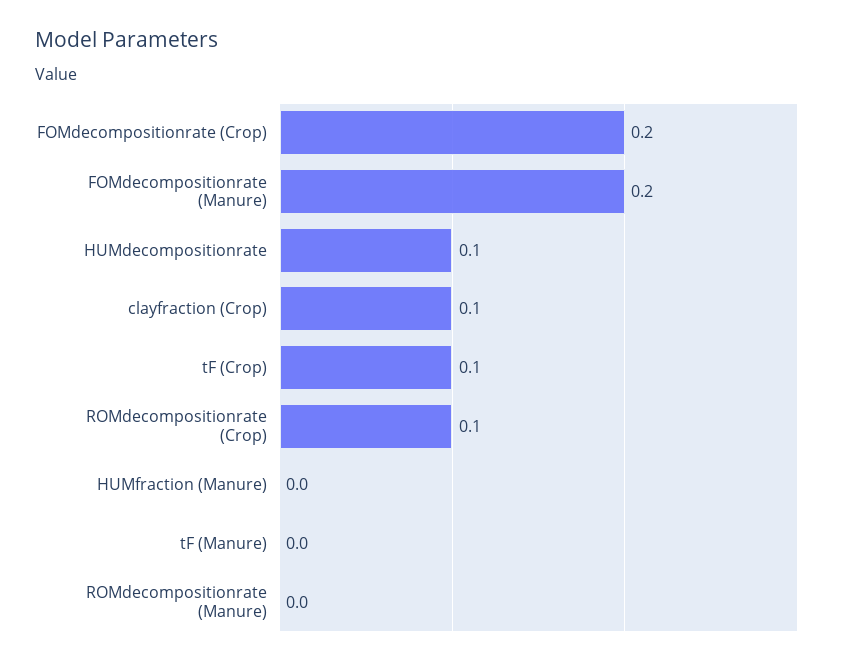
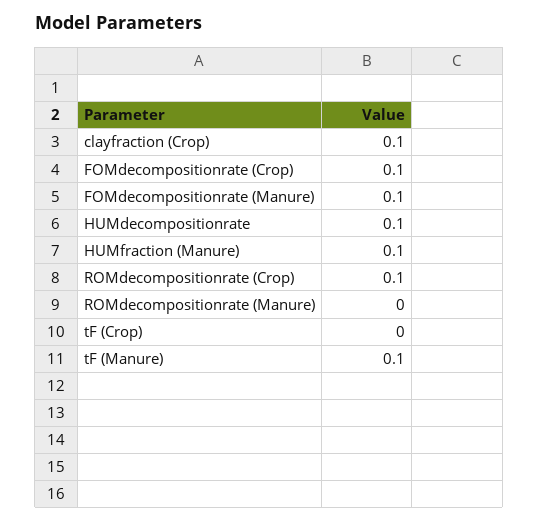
FOMdecompositionrate (Crop): 0.2 -> 0.1
FOMdecompositionrate (Manure): 0.2 -> 0.1
tF (Crop): 0.1 -> 0
HUMfraction (Manure): 0 -> 0.1
tF (Manure): 0 -> 0.1

